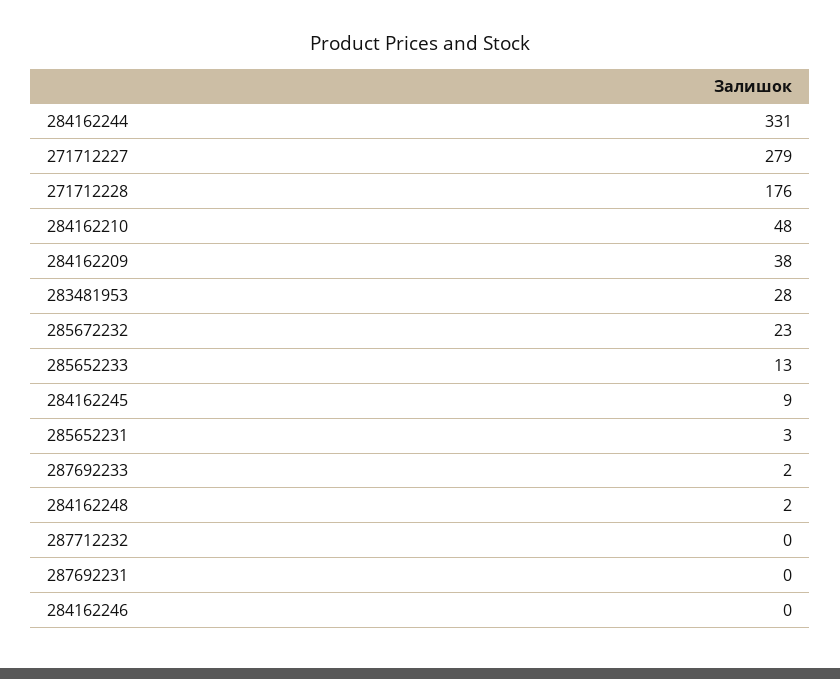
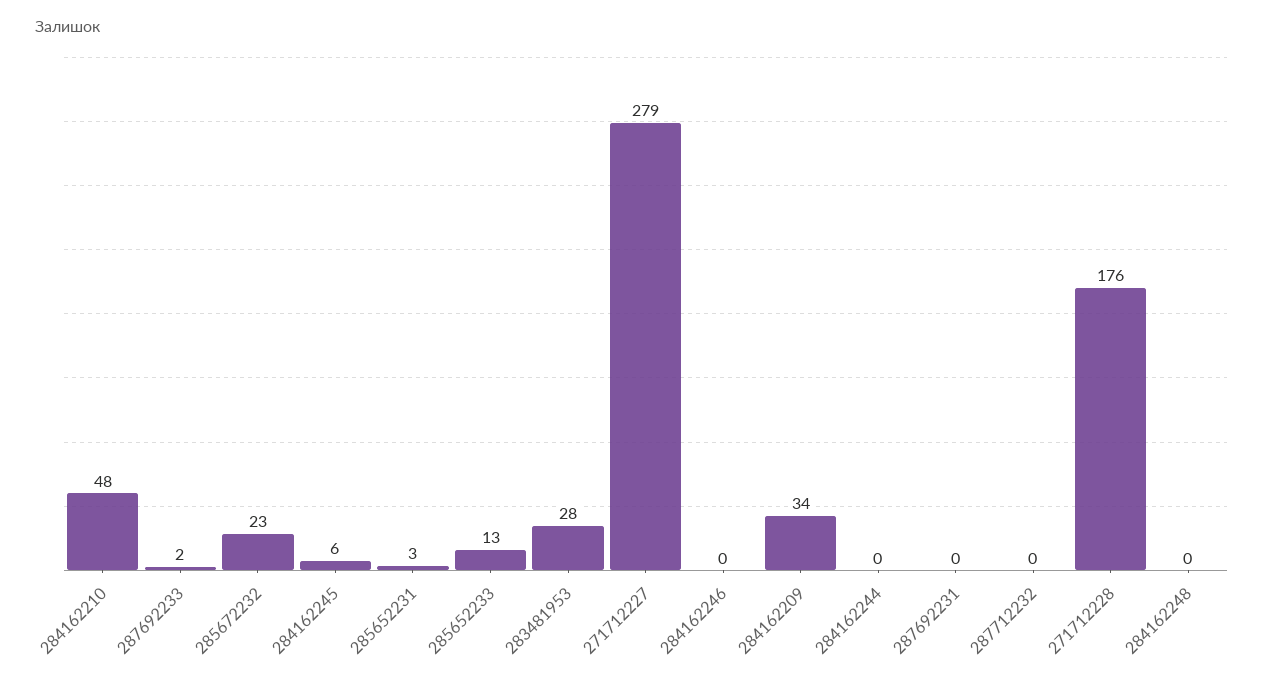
284162244: 331 -> 0
284162209: 38 -> 34
284162245: 9 -> 6
284162248: 2 -> 0

